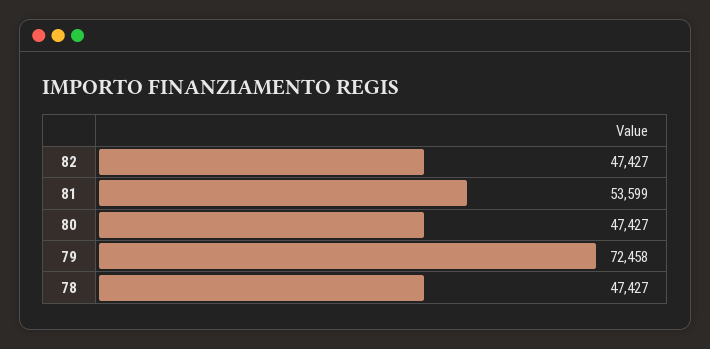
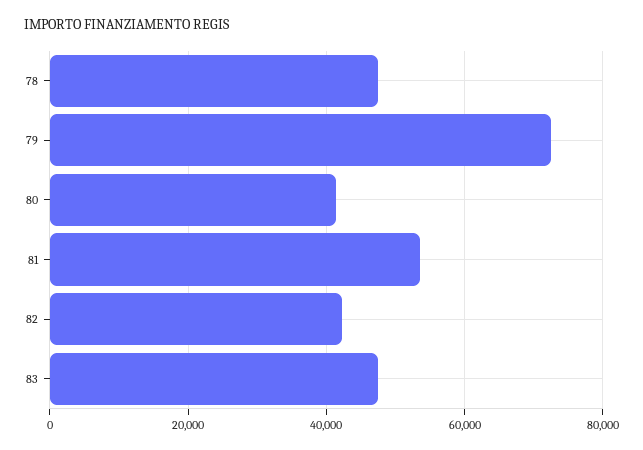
82: 47427 -> 42000
80: 47427 -> 42000
83: none -> 48000

